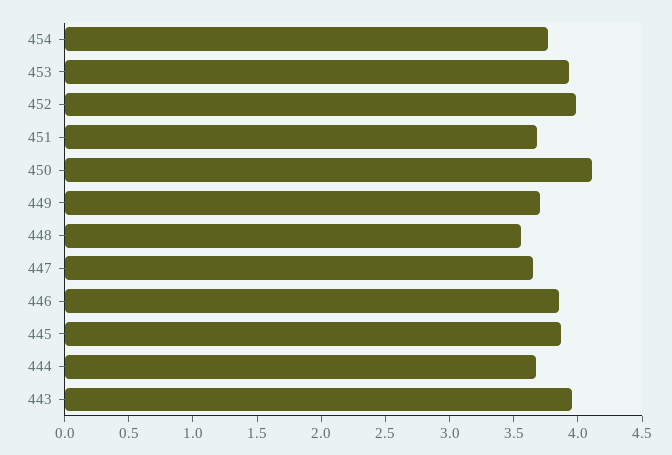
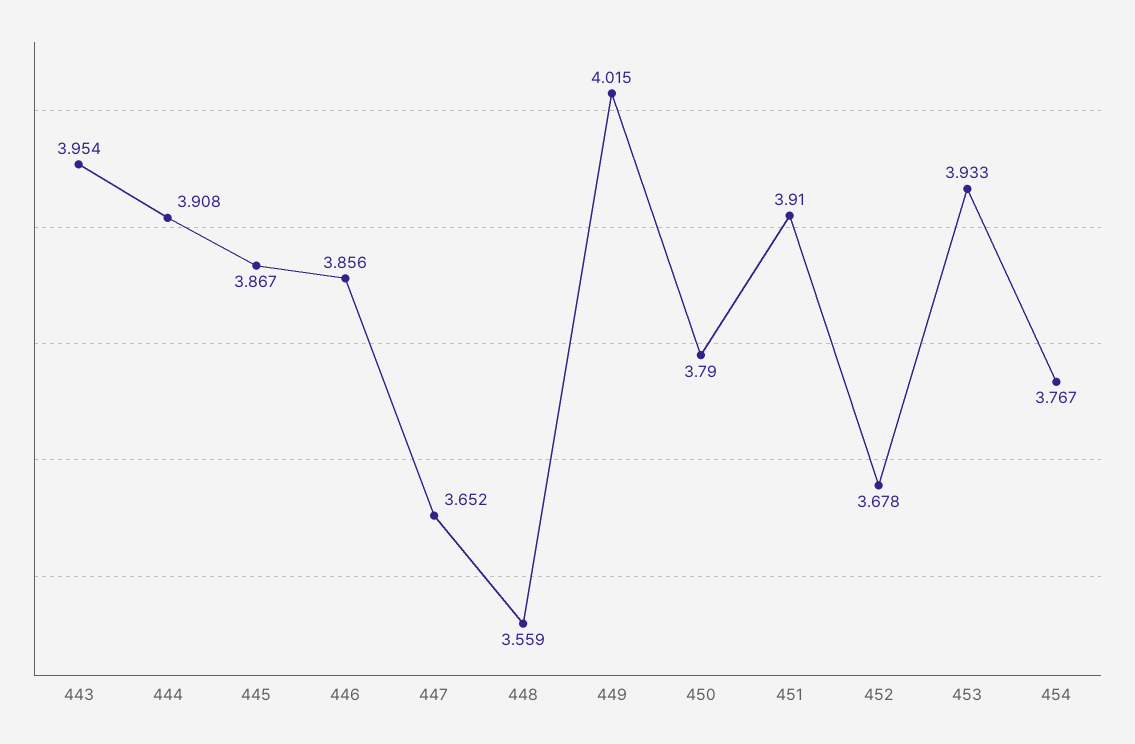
452: 4 -> 3.678
451: 3.7 -> 3.91
450: 4.1 -> 3.79
449: 3.7 -> 4.015
444: 3.7 -> 3.908

